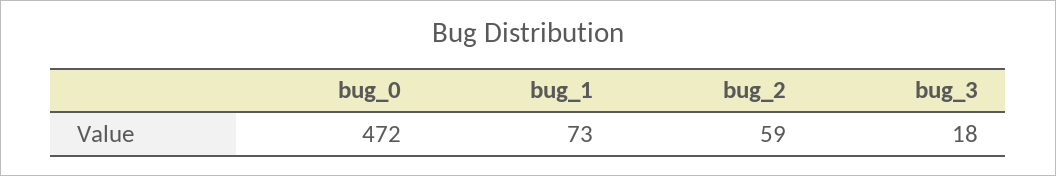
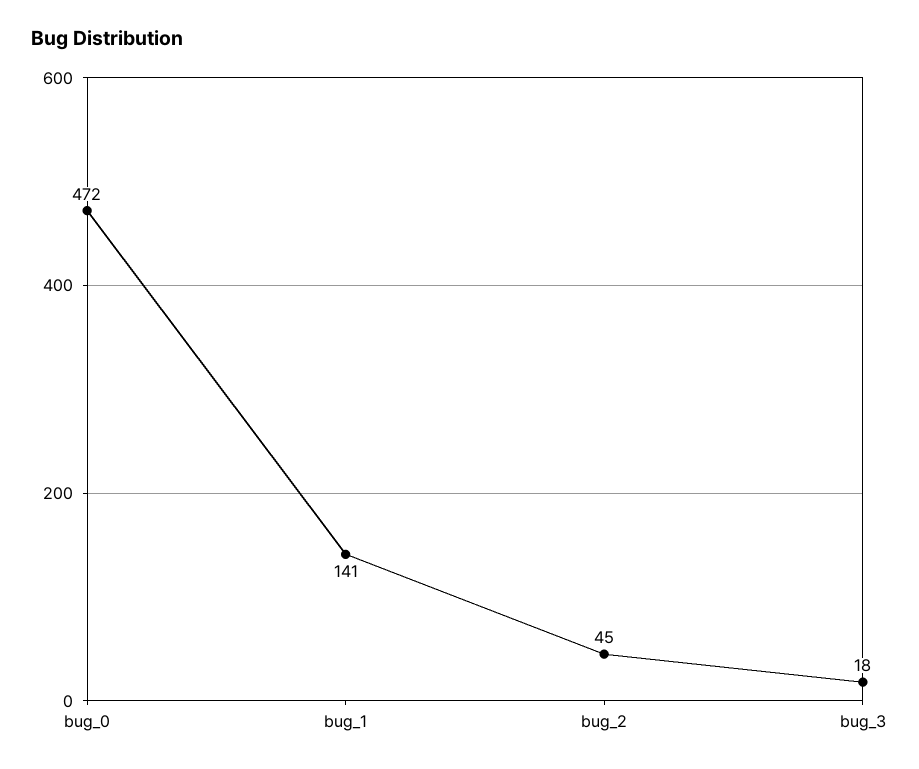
bug_1: 73 -> 141
bug_2: 59 -> 45

